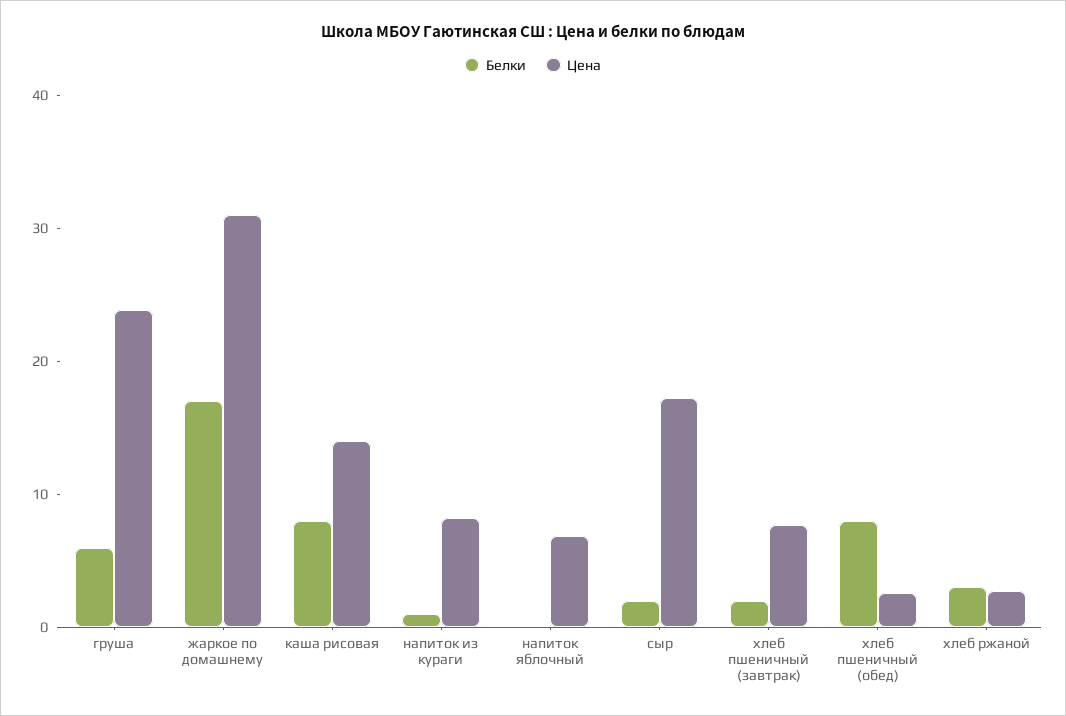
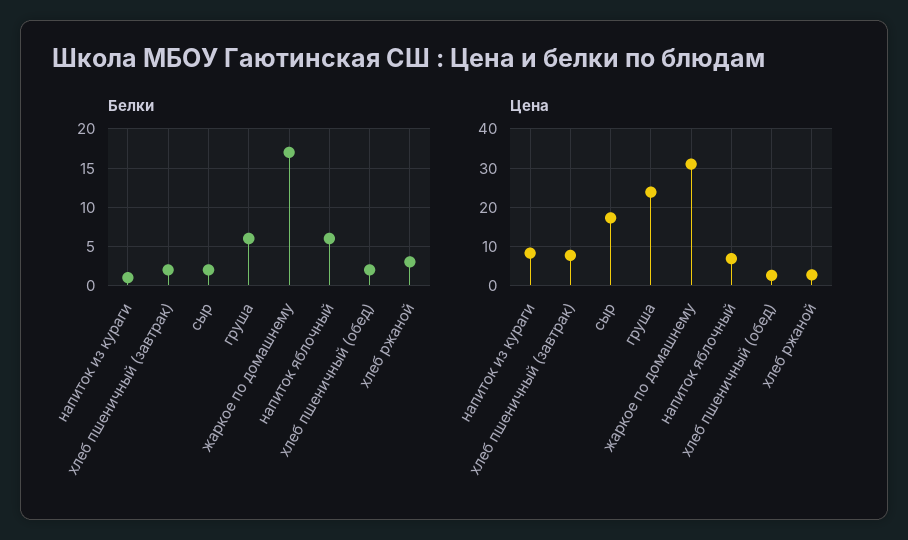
Белки, каша рисовая: 8 -> none
Цена, каша рисовая: 14 -> none
Белки, напиток яблочный: 0 -> 6
Белки, хлеб пшеничный (обед): 8 -> 2

